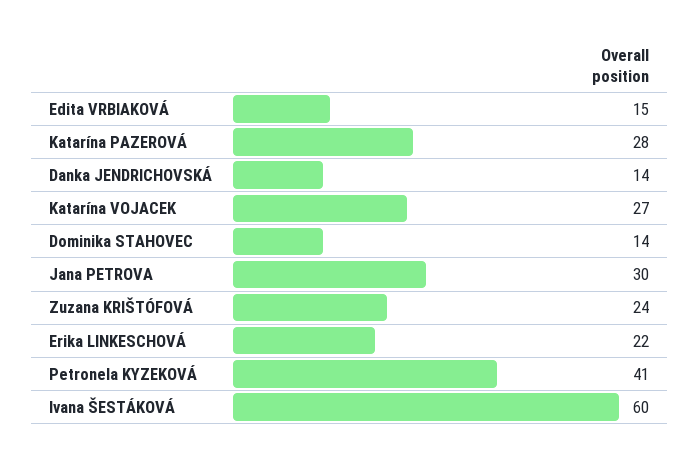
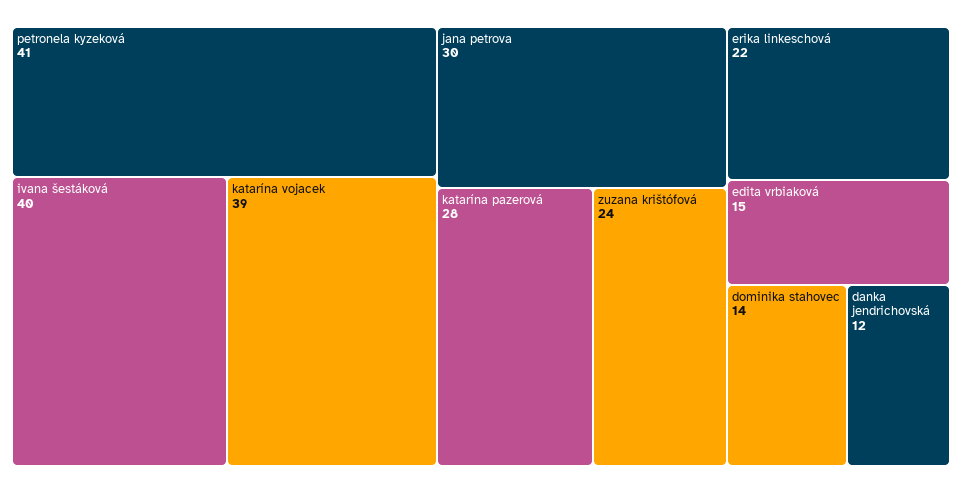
Danka JENDRICHOVSKÁ: 14 -> 12
Katarína VOJACEK: 27 -> 39
Ivana ŠESTÁKOVÁ: 60 -> 40

